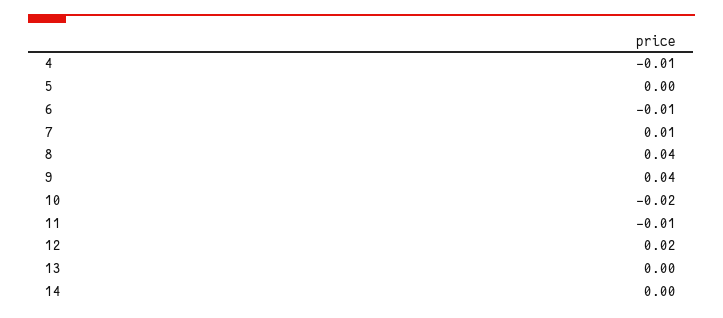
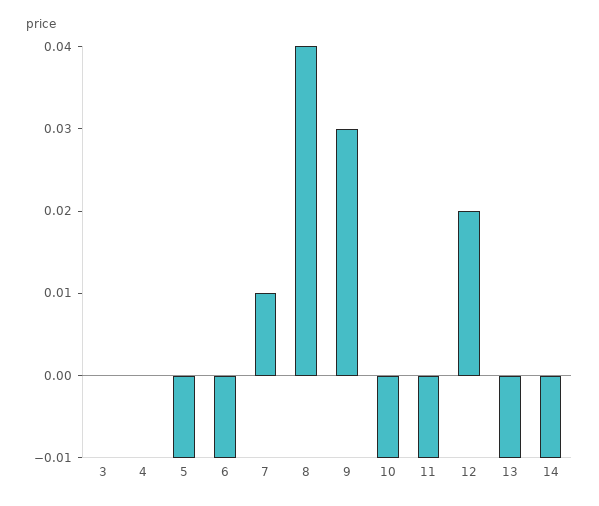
4: -0.01 -> 0
5: 0 -> -0.01
9: 0.04 -> 0.03
10: -0.02 -> -0.01
13: 0 -> -0.01
14: 0 -> -0.01
3: none -> 0

